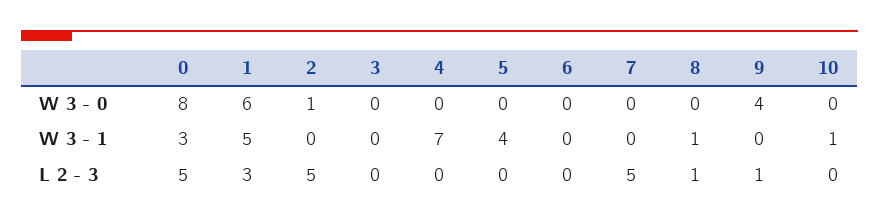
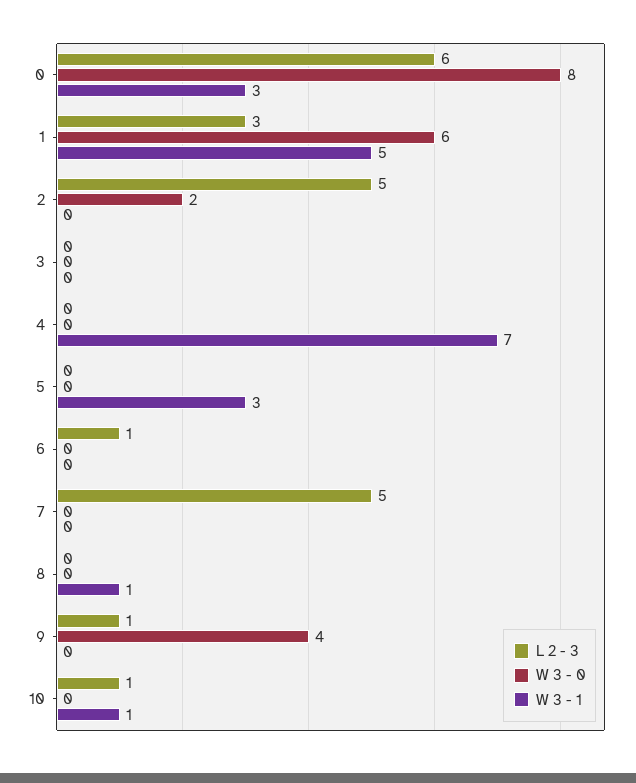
W 3 - 0, 2: 1 -> 2
W 3 - 1, 5: 4 -> 3
L 2 - 3, 0: 5 -> 6
L 2 - 3, 6: 0 -> 1
L 2 - 3, 8: 1 -> 0
L 2 - 3, 10: 0 -> 1

